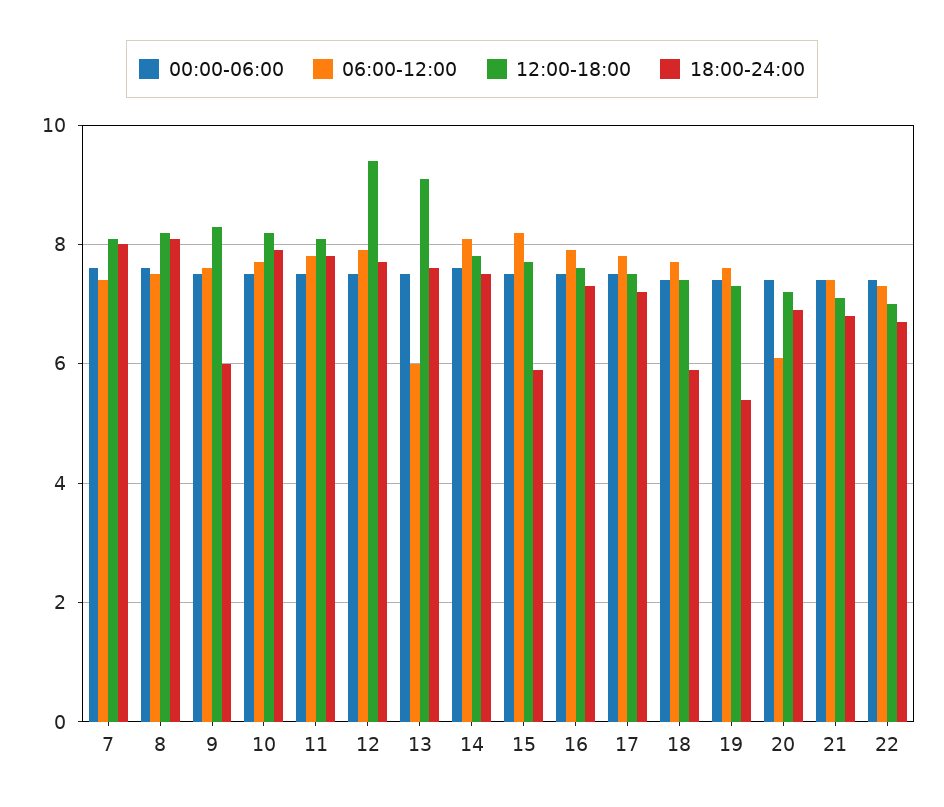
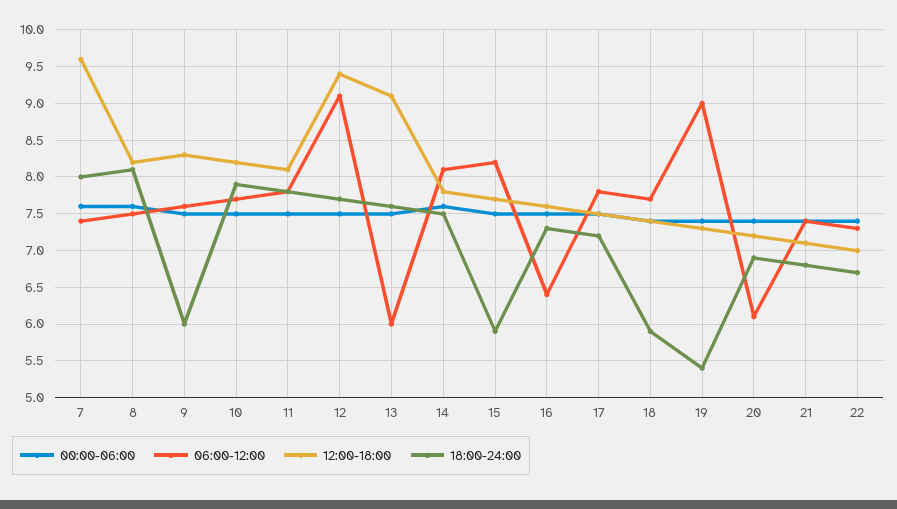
12:00-18:00, 7: 8 -> 9.6
06:00-12:00, 12: 8 -> 9.1
06:00-12:00, 16: 8 -> 6.4
06:00-12:00, 19: 7.5 -> 9

